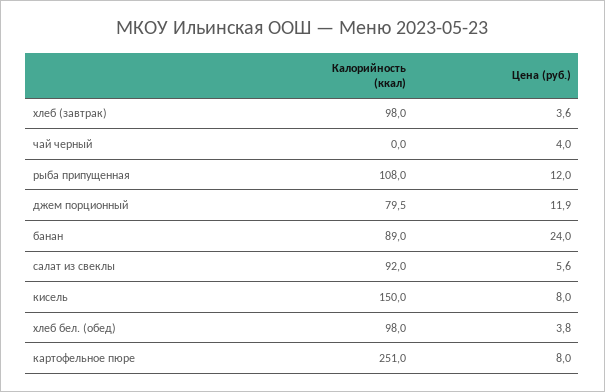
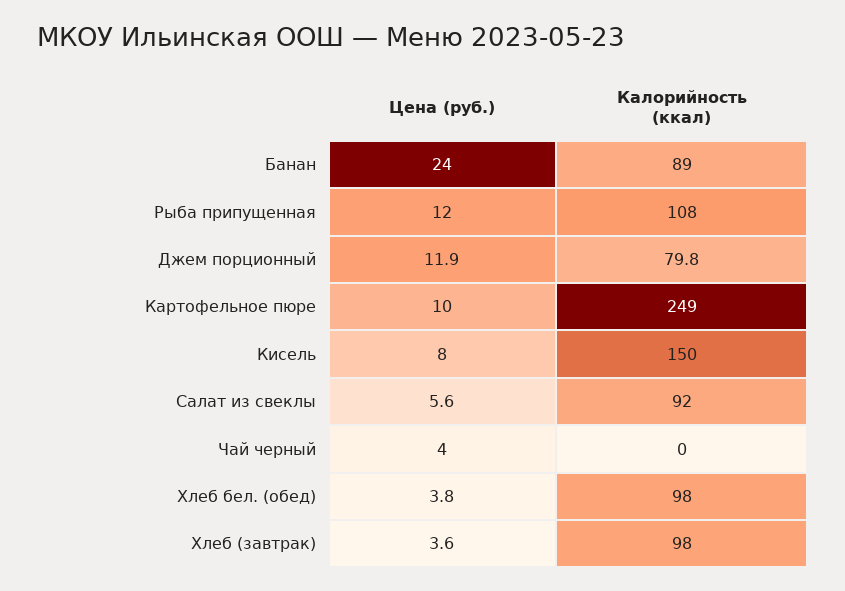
Калорийность (ккал), джем порционный: 79.5 -> 79.8
Калорийность (ккал), картофельное пюре: 251 -> 249
Цена (руб.), картофельное пюре: 8 -> 10

